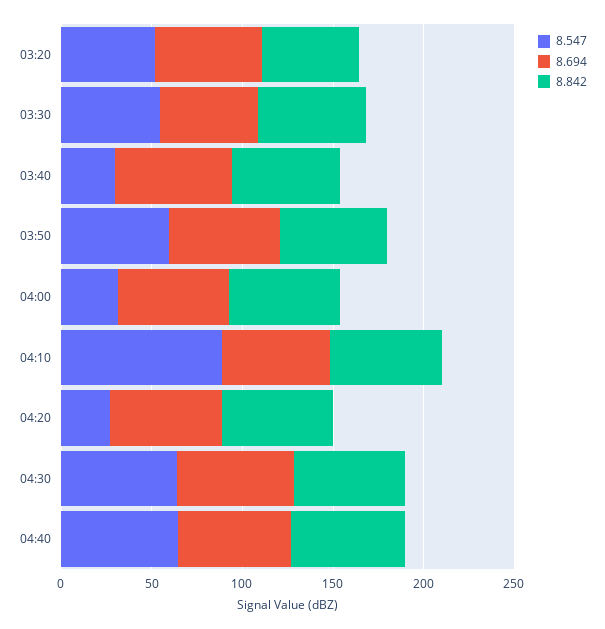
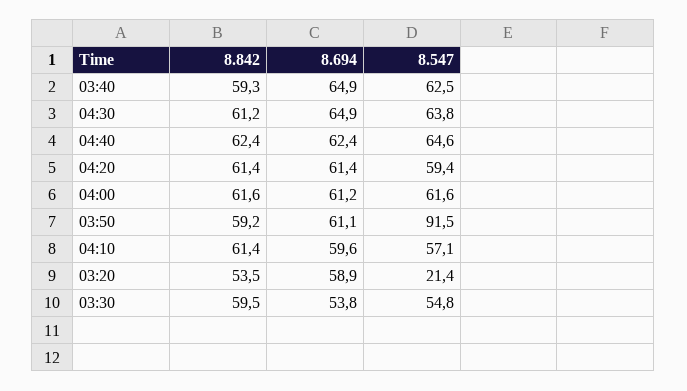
8.547, 03:20: 50 -> 21.4
8.547, 03:40: 30 -> 62.5
8.547, 03:50: 60 -> 91.5
8.547, 04:00: 30 -> 61.6
8.547, 04:10: 90 -> 57.1
8.547, 04:20: 30 -> 59.4

